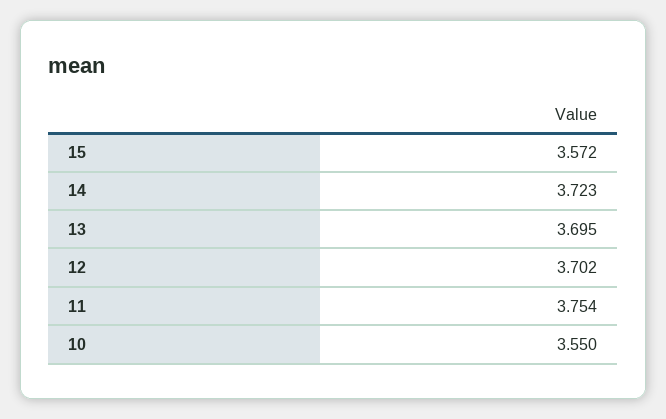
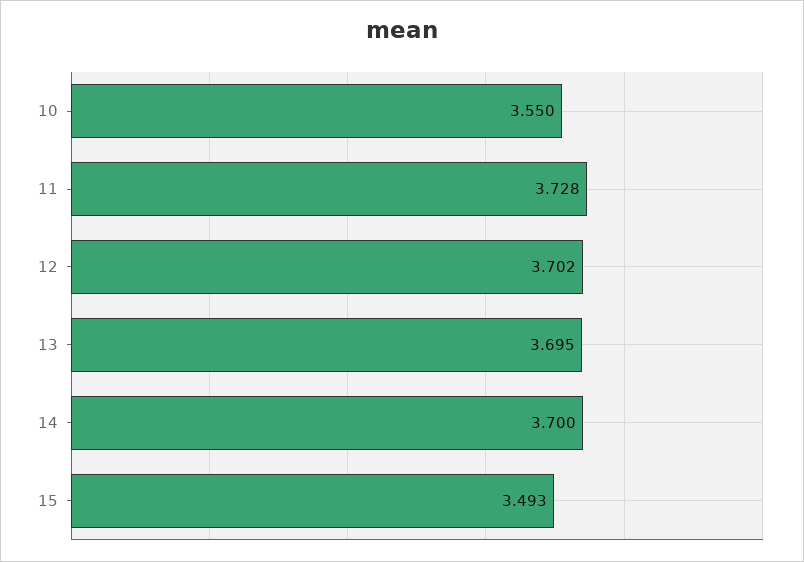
15: 3.572 -> 3.493
14: 3.723 -> 3.7
11: 3.754 -> 3.728

